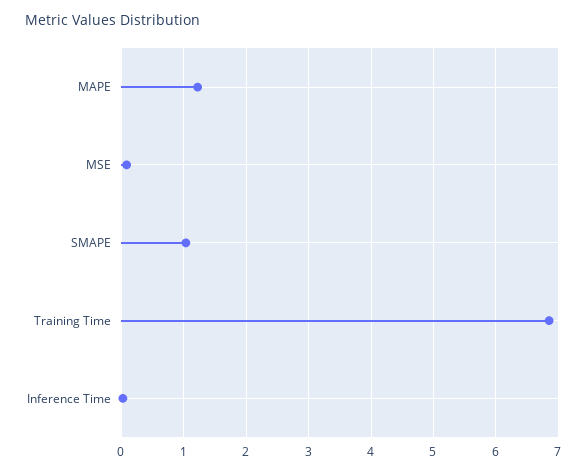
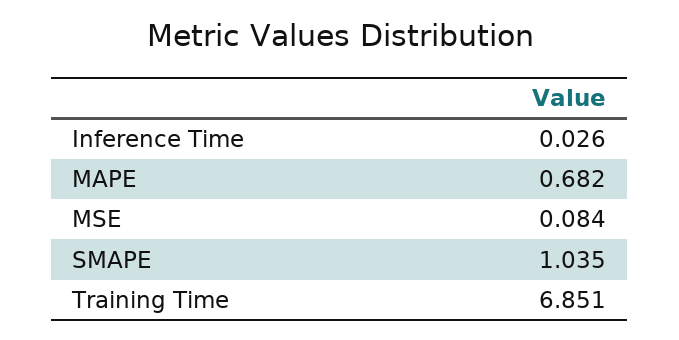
MAPE: 1.2 -> 0.682

